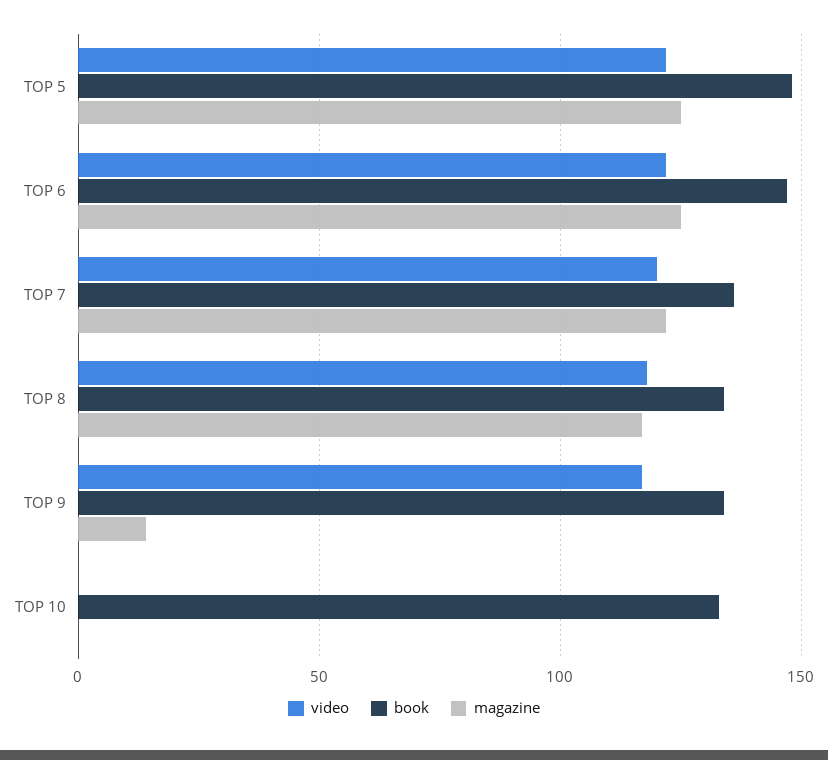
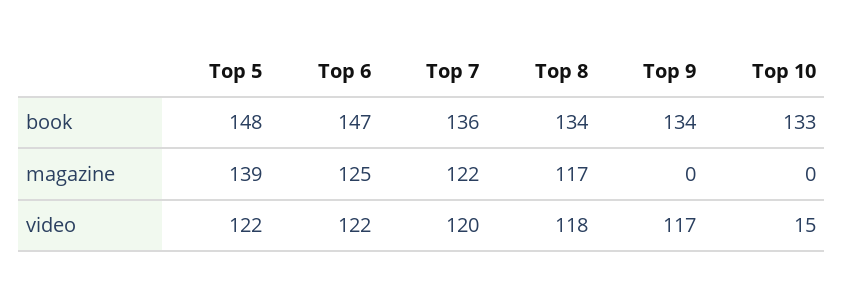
magazine, TOP 5: 125 -> 139
magazine, TOP 9: 15 -> 0
video, TOP 10: 0 -> 15

